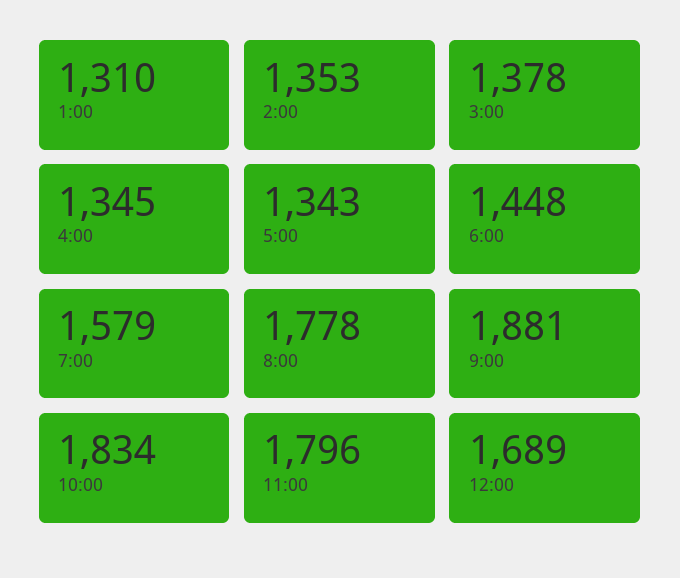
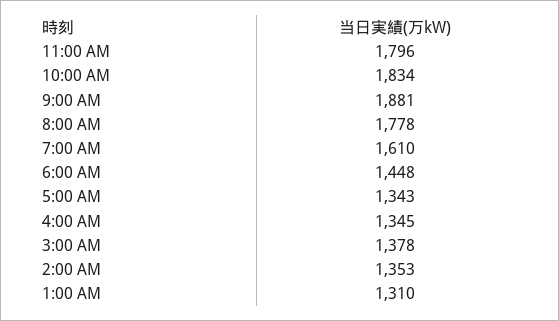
7:00: 1579 -> 1610
12:00: 1689 -> none

